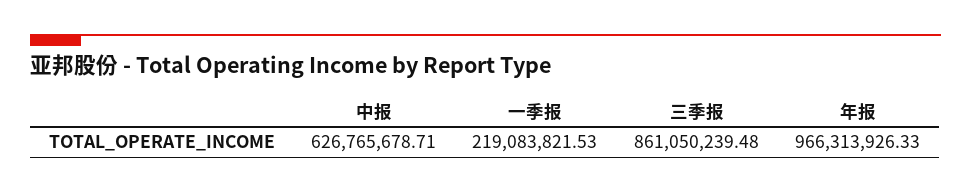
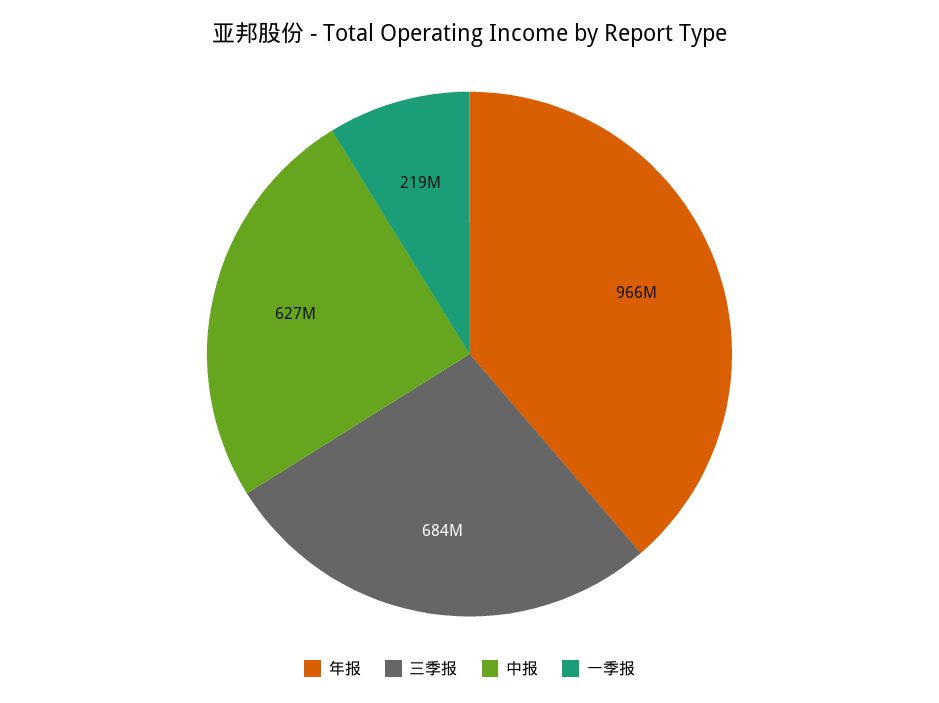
三季报: 861050239.48 -> 684000000

